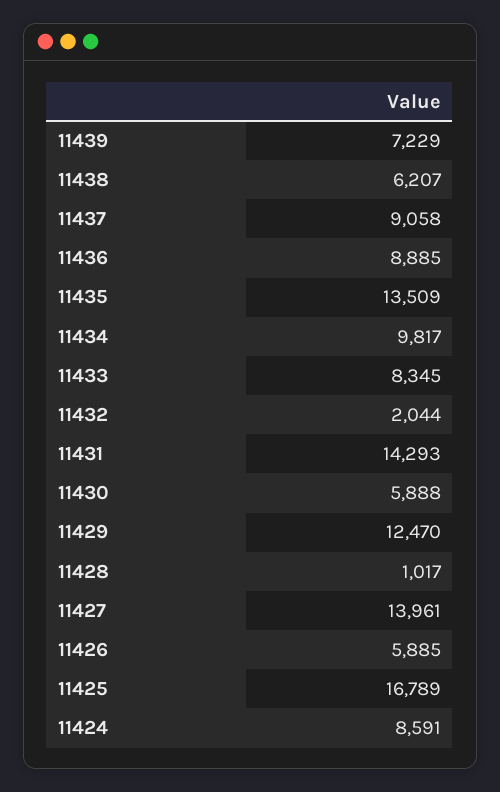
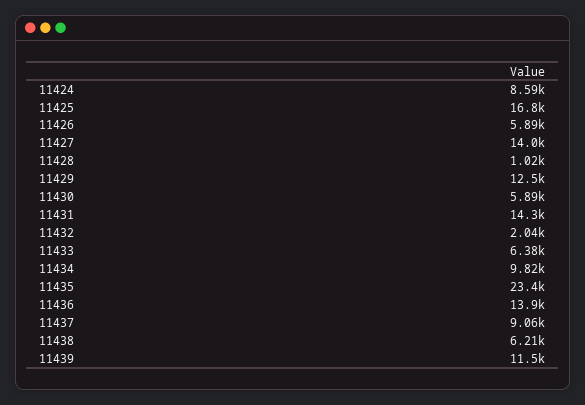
11439: 7229 -> 11500
11436: 8885 -> 13900
11435: 13509 -> 23400
11433: 8345 -> 6380

